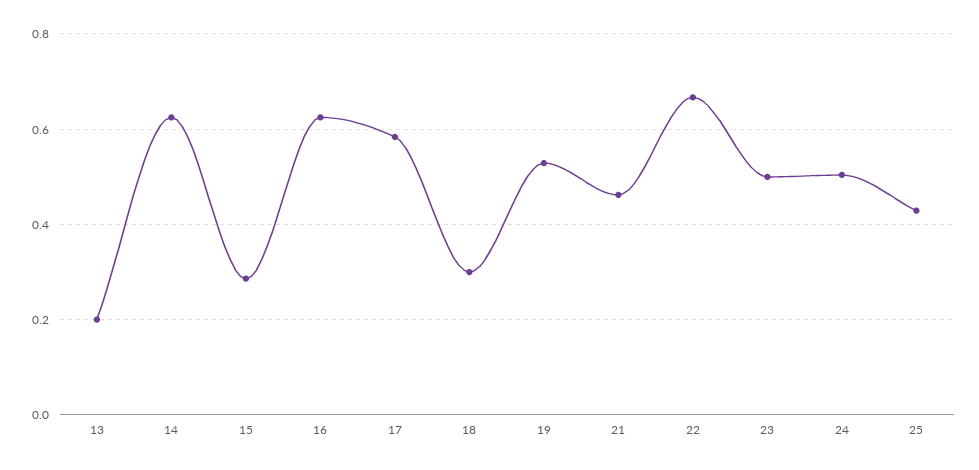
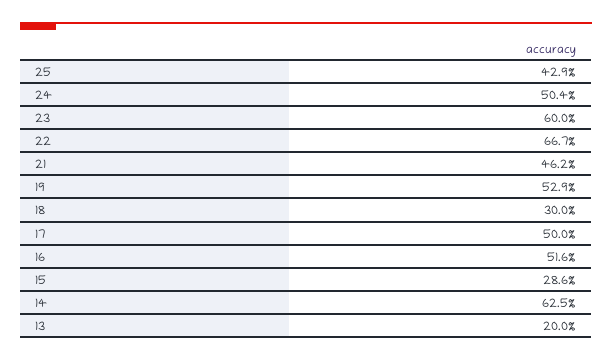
16: 0.62 -> 0.516
17: 0.58 -> 0.5
23: 0.5 -> 0.6

